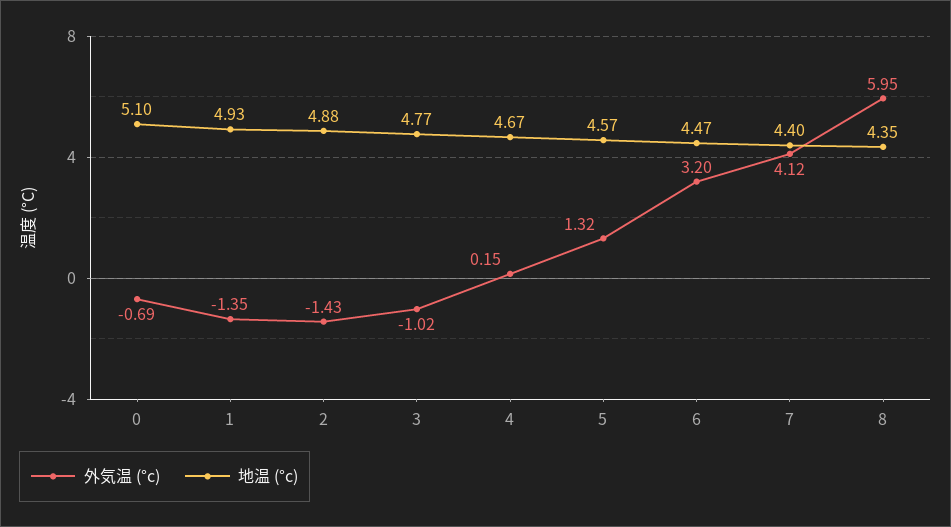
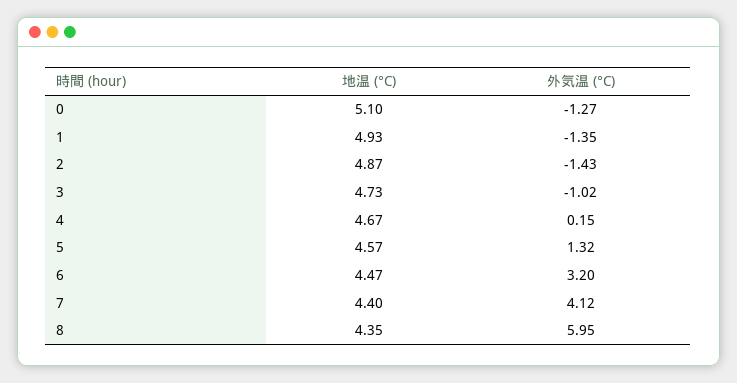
外気温 (°c), 0: -0.69 -> -1.27
地温 (°c), 2: 4.88 -> 4.87
地温 (°c), 3: 4.77 -> 4.73

